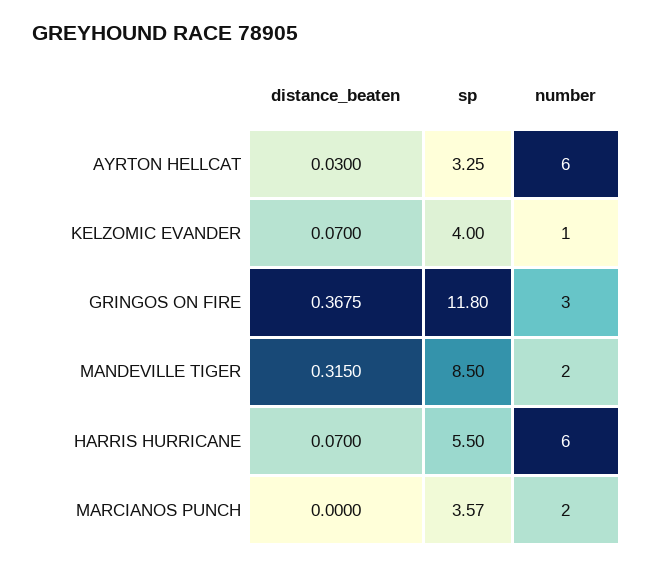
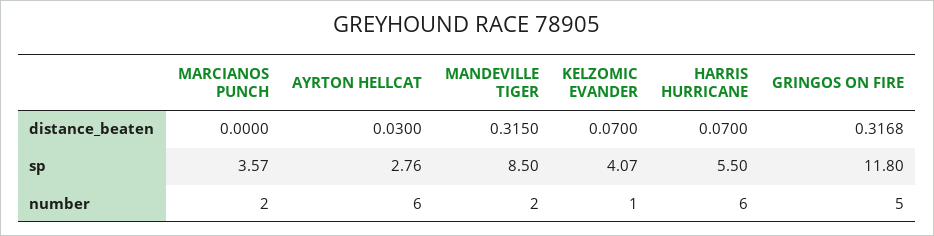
sp, AYRTON HELLCAT: 3.25 -> 2.76
sp, KELZOMIC EVANDER: 4 -> 4.07
distance_beaten, GRINGOS ON FIRE: 0.3675 -> 0.3168
number, GRINGOS ON FIRE: 3 -> 5

